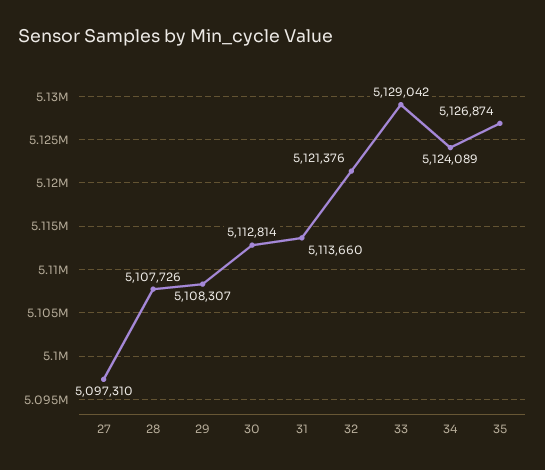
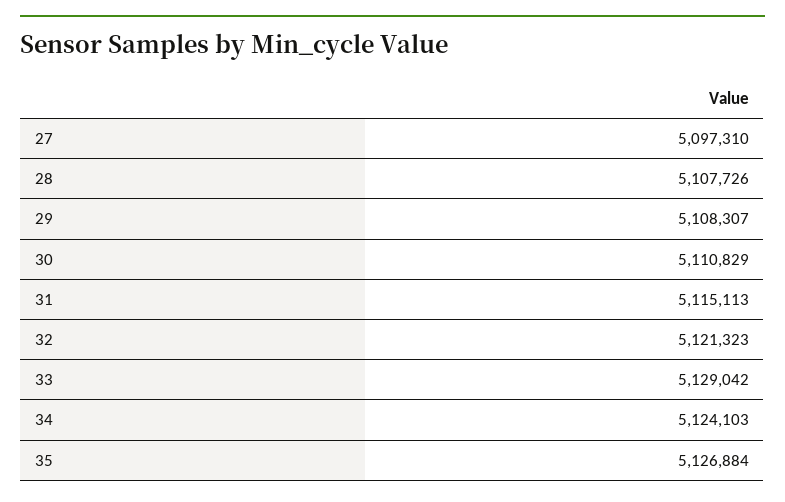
30: 5112814 -> 5110829
31: 5113660 -> 5115113
32: 5121376 -> 5121323
34: 5124089 -> 5124103
35: 5126874 -> 5126884

